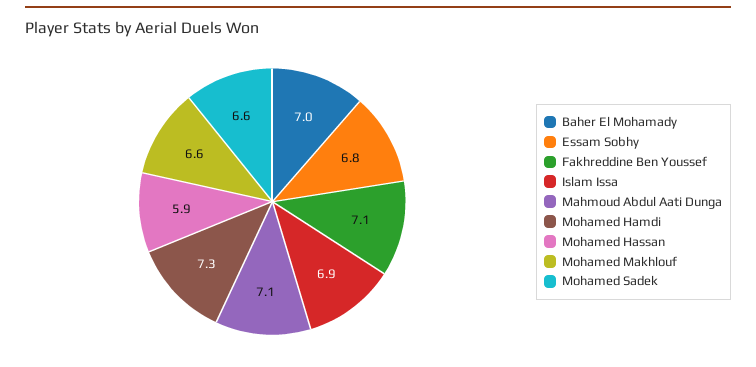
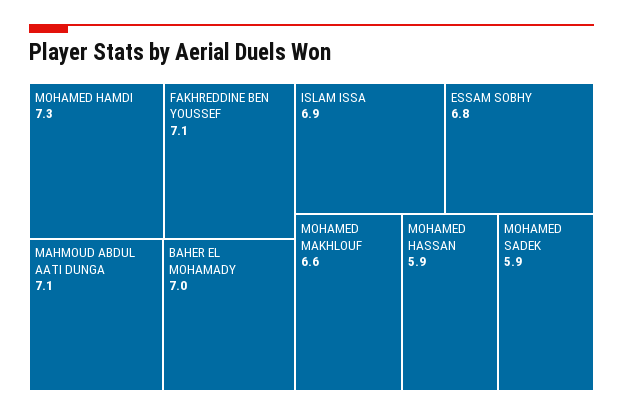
Mohamed Sadek: 6.6 -> 5.9

